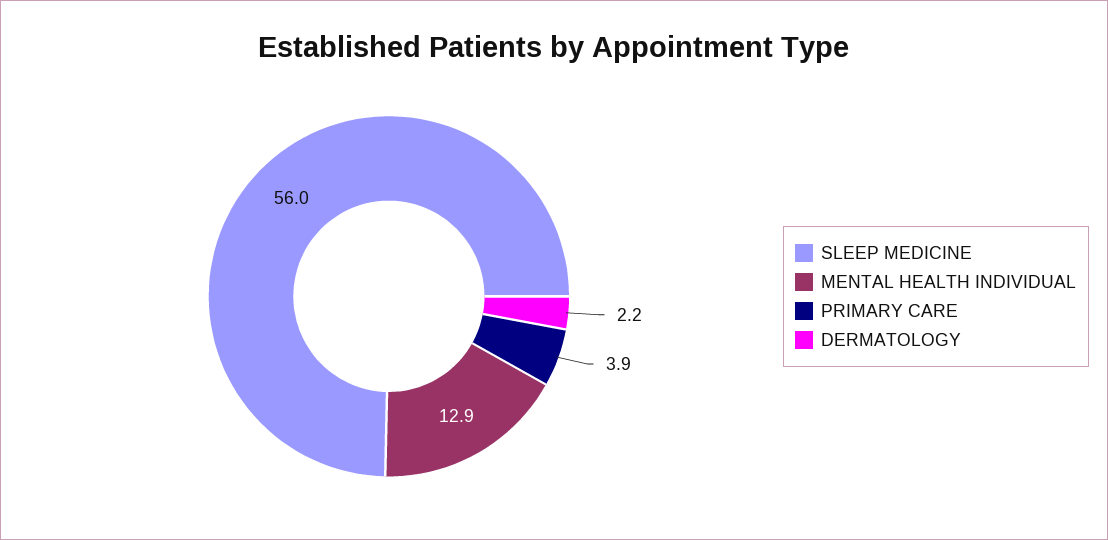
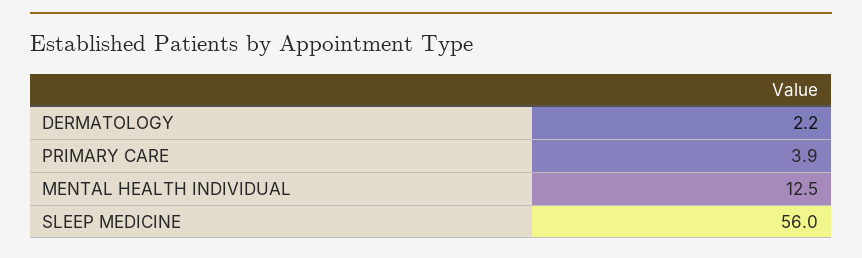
MENTAL HEALTH INDIVIDUAL: 12.9 -> 12.5

